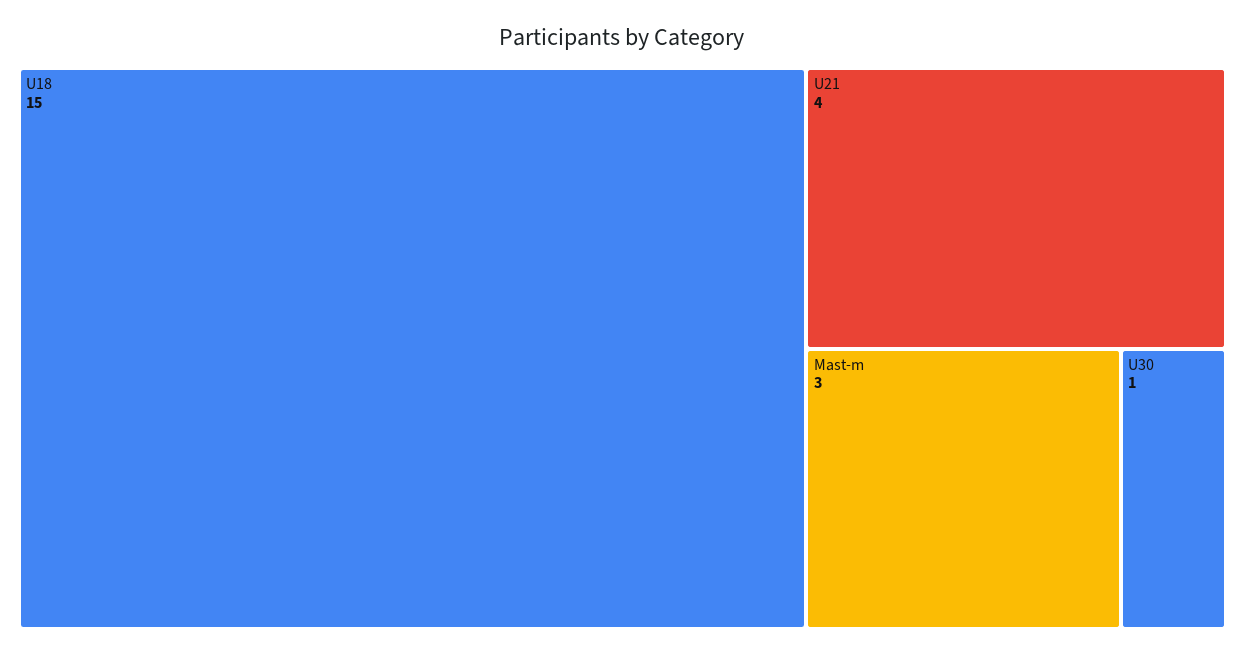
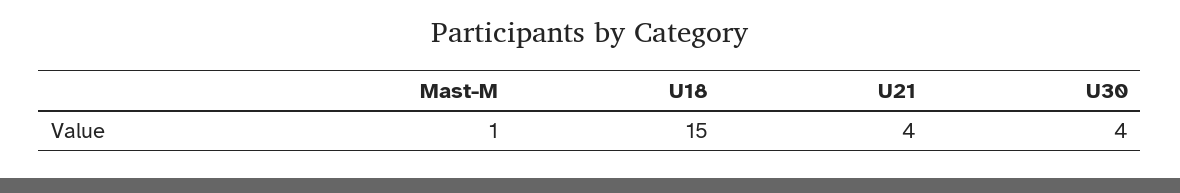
Mast-m: 3 -> 1
U30: 1 -> 4

